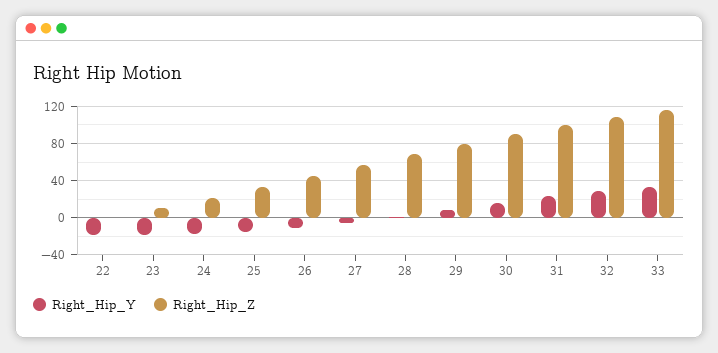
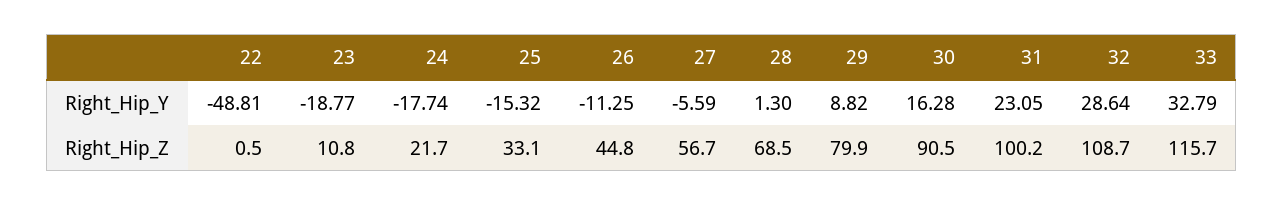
Right_Hip_Y, 22: -20 -> -48.81

